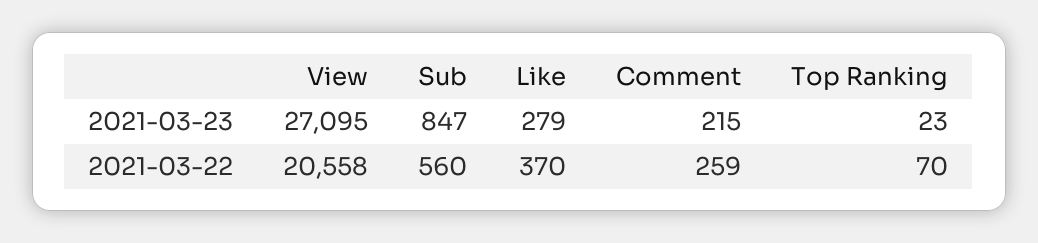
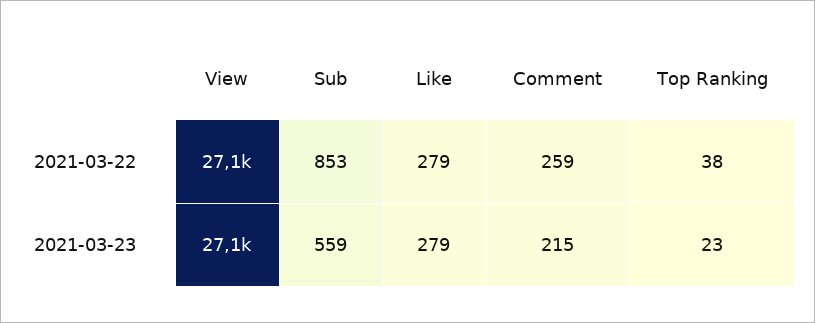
Sub, 2021-03-23: 847 -> 559
View, 2021-03-22: 20558 -> 27100
Sub, 2021-03-22: 560 -> 853
Like, 2021-03-22: 370 -> 279
Top Ranking, 2021-03-22: 70 -> 38

